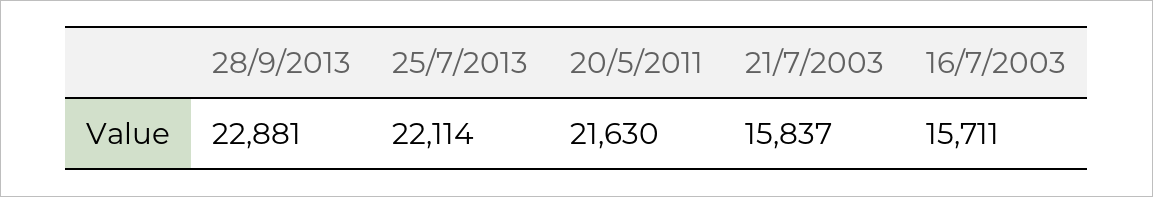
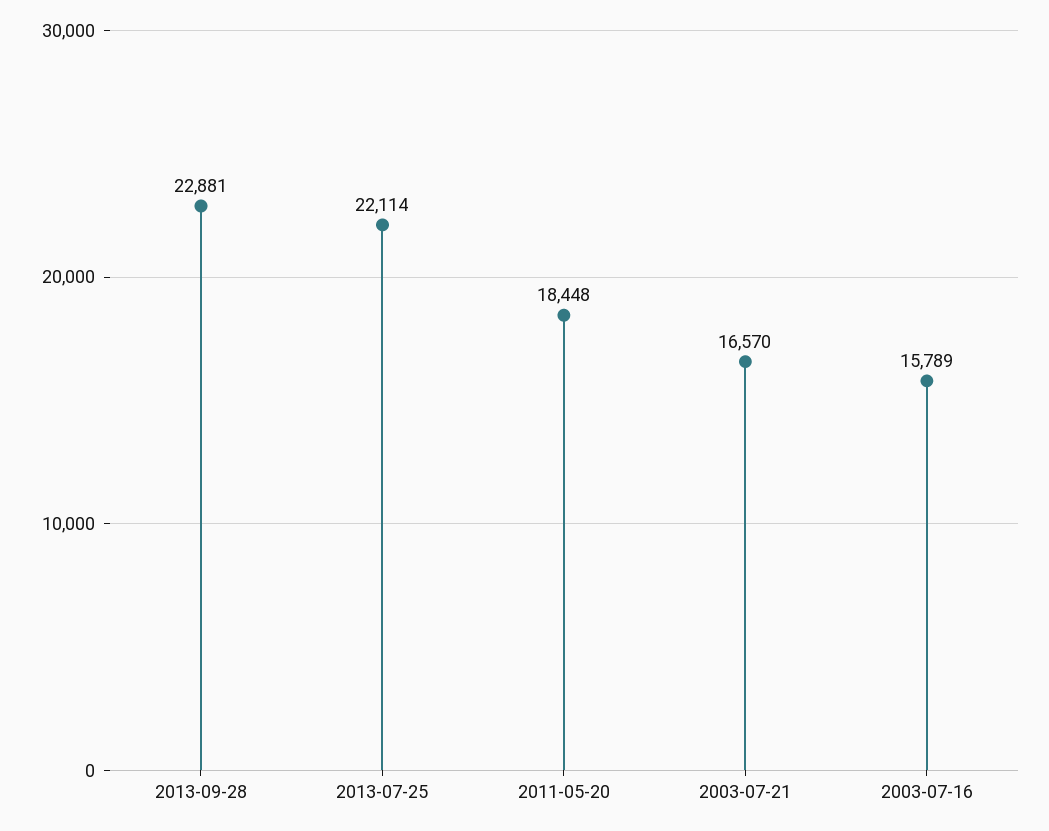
20/5/2011: 21630 -> 18448
21/7/2003: 15837 -> 16570
16/7/2003: 15711 -> 15789

